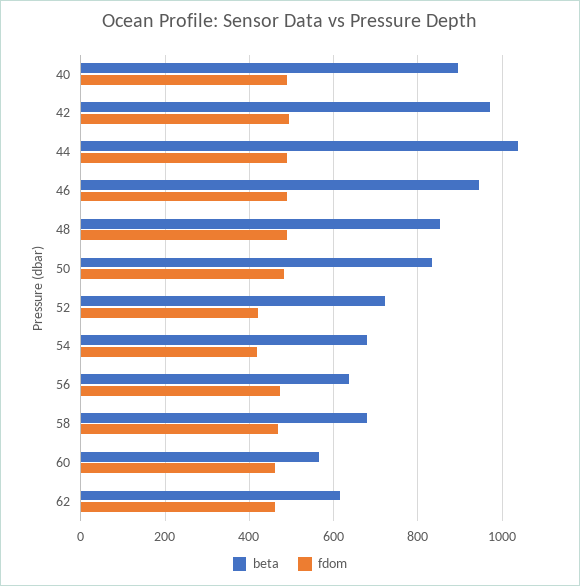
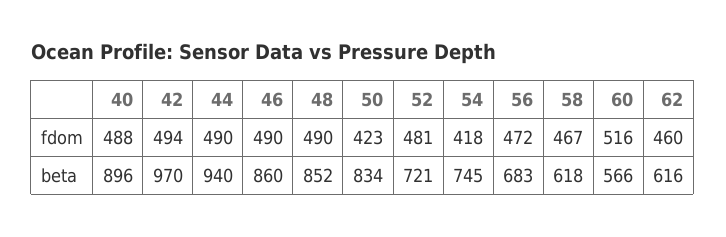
beta, 44: 1040 -> 940
beta, 46: 940 -> 860
fdom, 50: 480 -> 423
fdom, 52: 420 -> 481
beta, 54: 680 -> 745
beta, 56: 640 -> 683
beta, 58: 680 -> 618
fdom, 60: 460 -> 516

